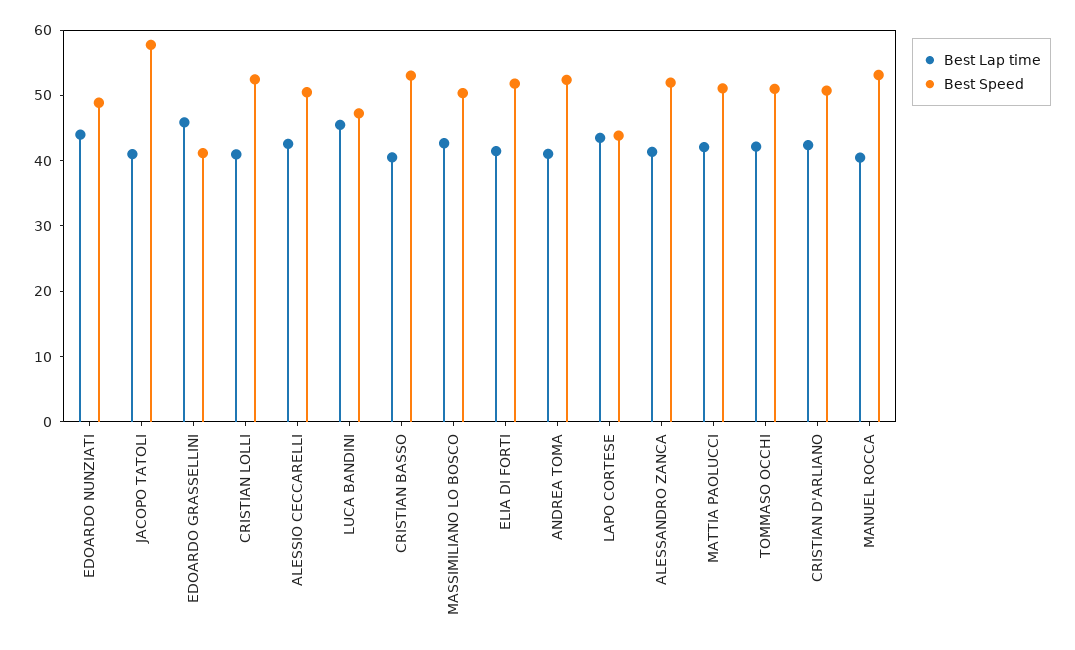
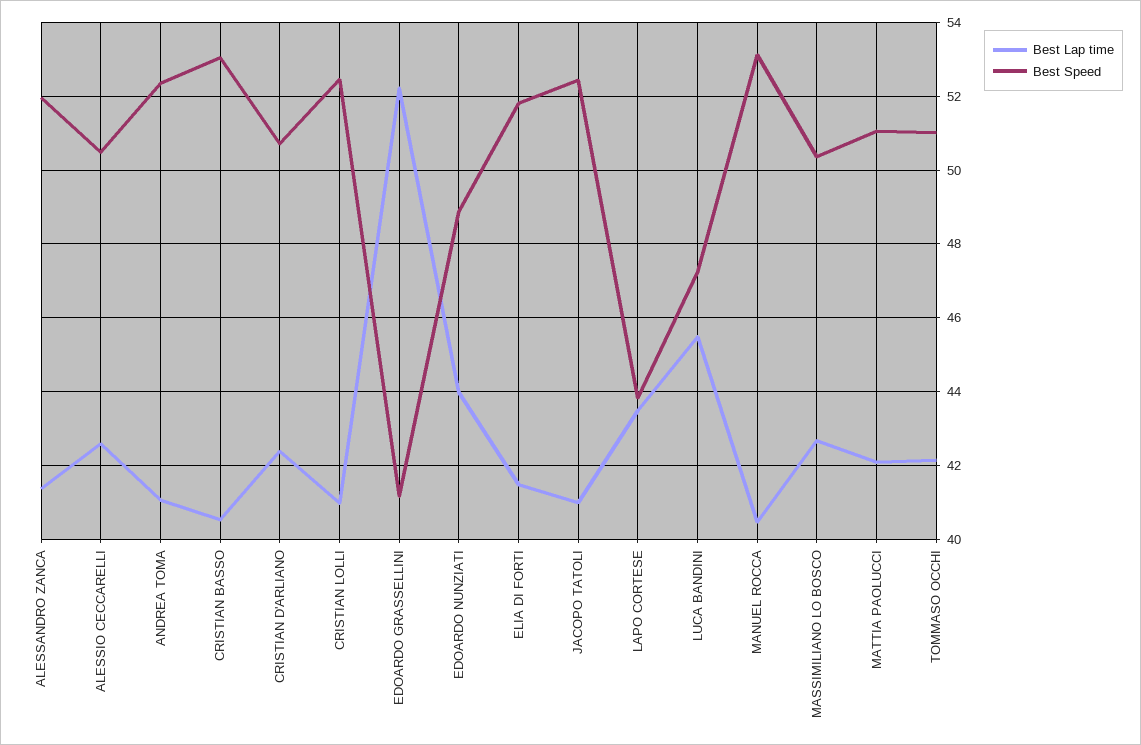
Best Speed, JACOPO TATOLI: 58 -> 52.4
Best Lap time, EDOARDO GRASSELLINI: 46 -> 52.2

